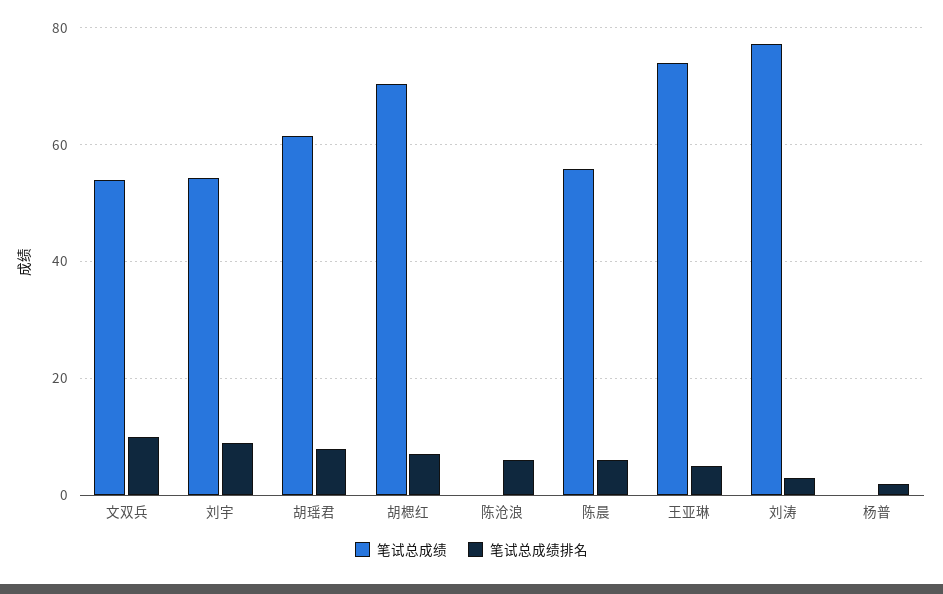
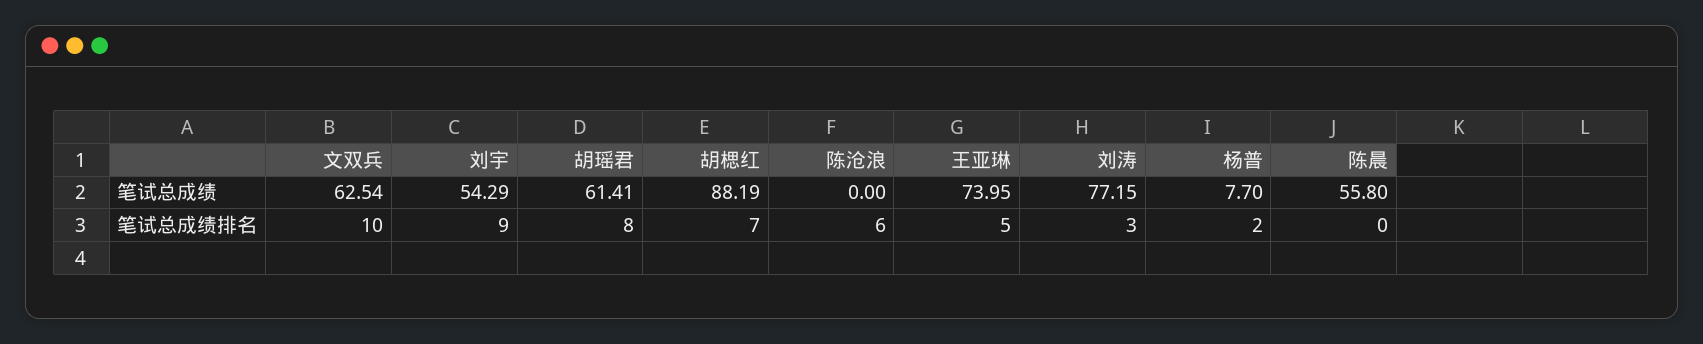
笔试总成绩, 文双兵: 54 -> 62.54
笔试总成绩, 胡楒红: 70 -> 88.19
笔试总成绩排名, 陈晨: 6 -> 0
笔试总成绩, 杨普: 0 -> 7.7

